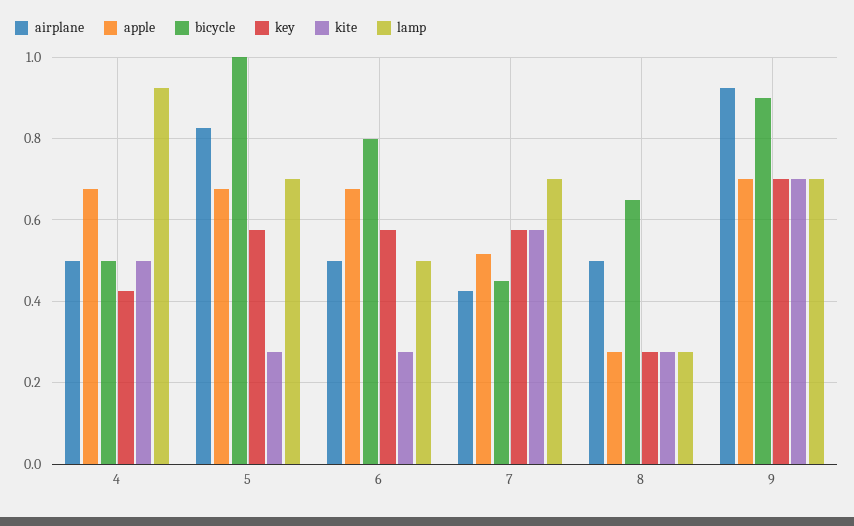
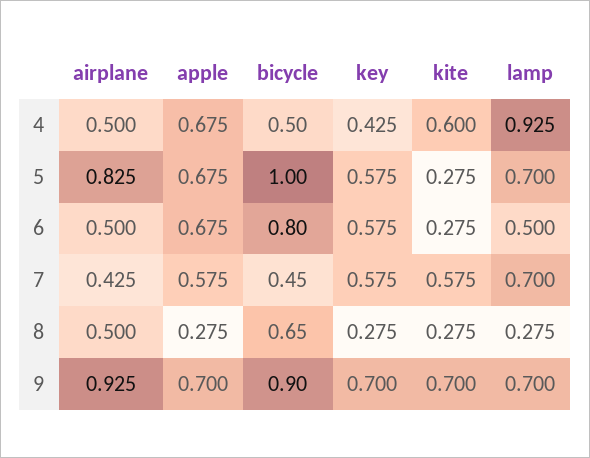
kite, 4: 0.5 -> 0.6
apple, 7: 0.52 -> 0.575

